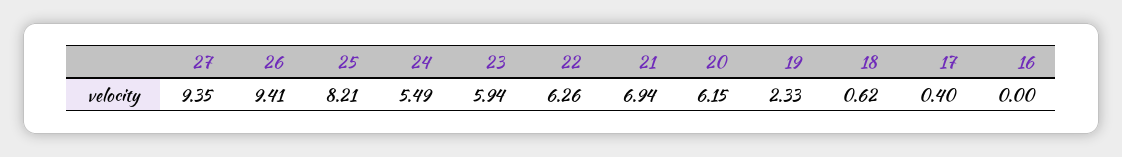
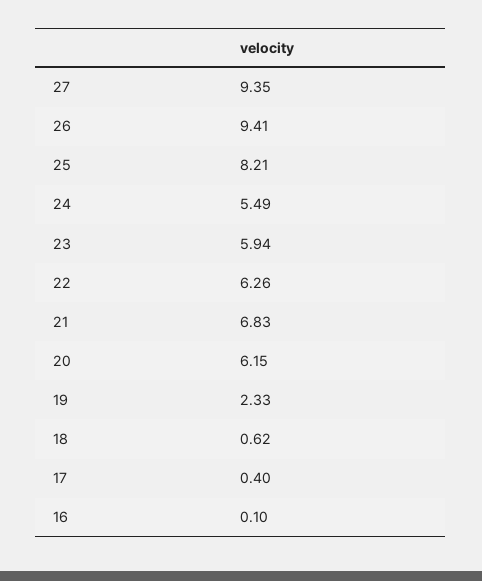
21: 6.94 -> 6.83
16: 0 -> 0.1

